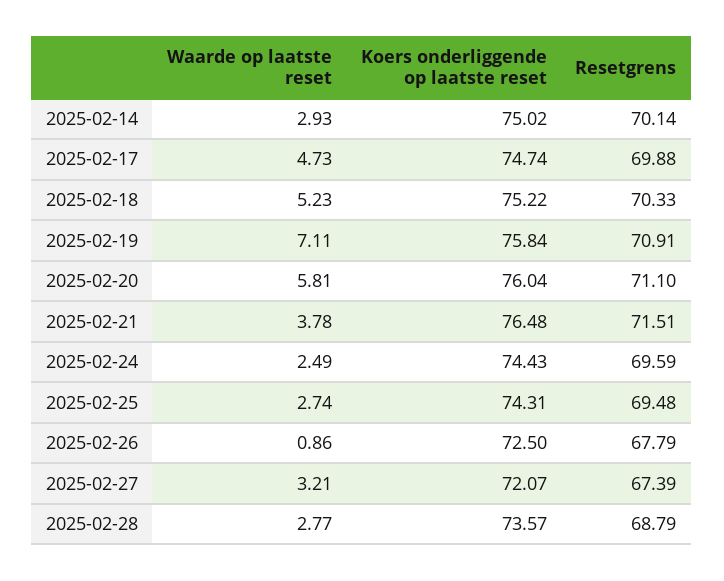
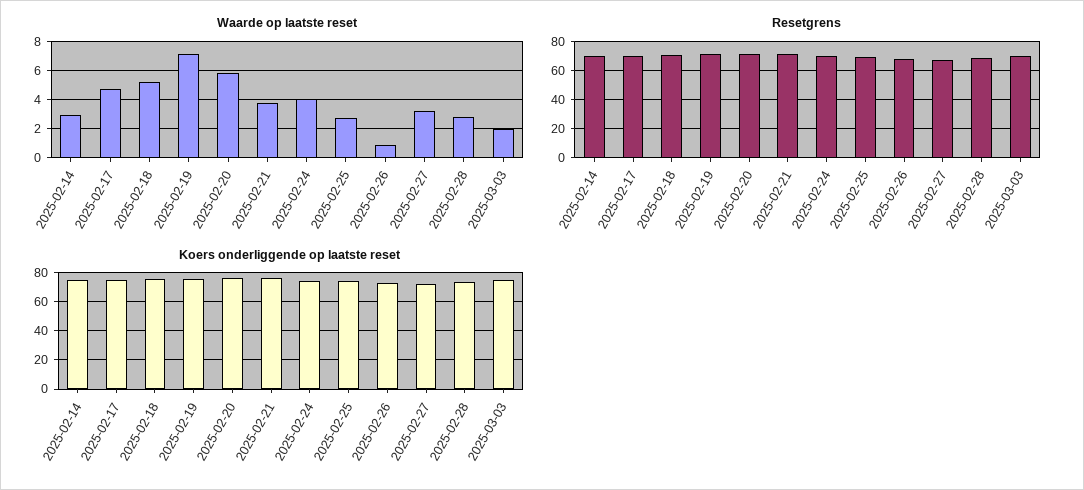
Waarde op laatste reset, 2025-02-24: 2.49 -> 4
Waarde op laatste reset, 2025-03-03: none -> 2
Resetgrens, 2025-03-03: none -> 70
Koers onderliggende op laatste reset, 2025-03-03: none -> 75

